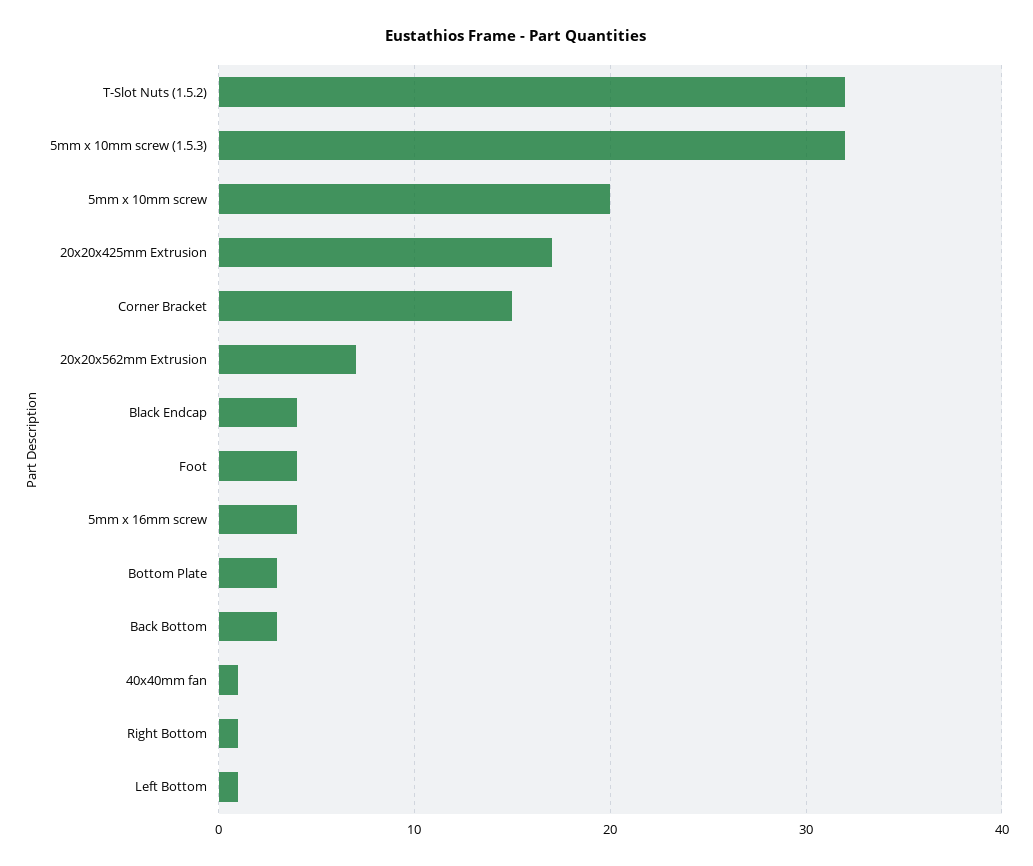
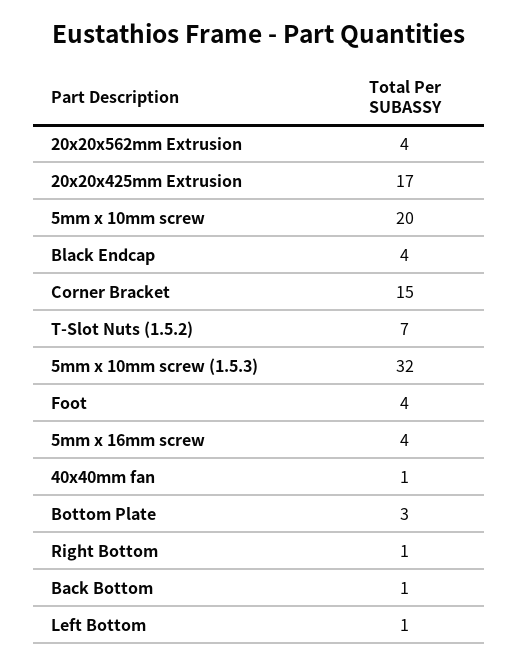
T-Slot Nuts (1.5.2): 32 -> 7
20x20x562mm Extrusion: 7 -> 4
Back Bottom: 3 -> 1

